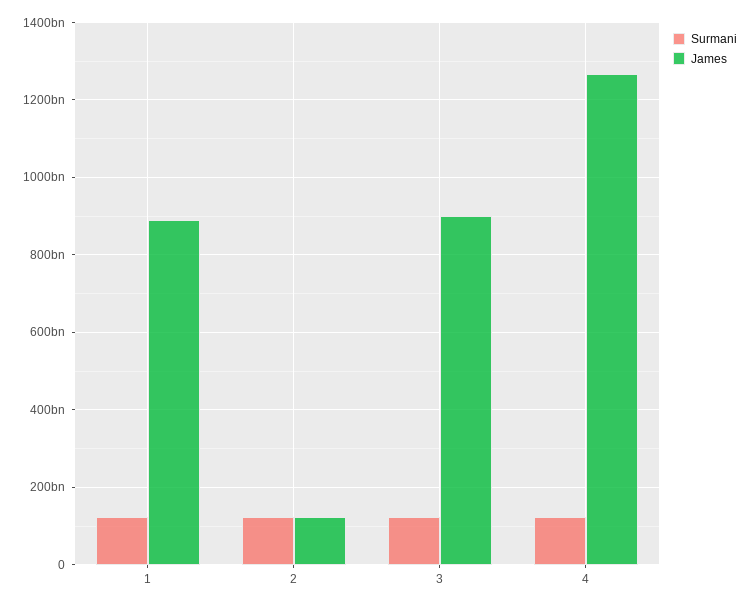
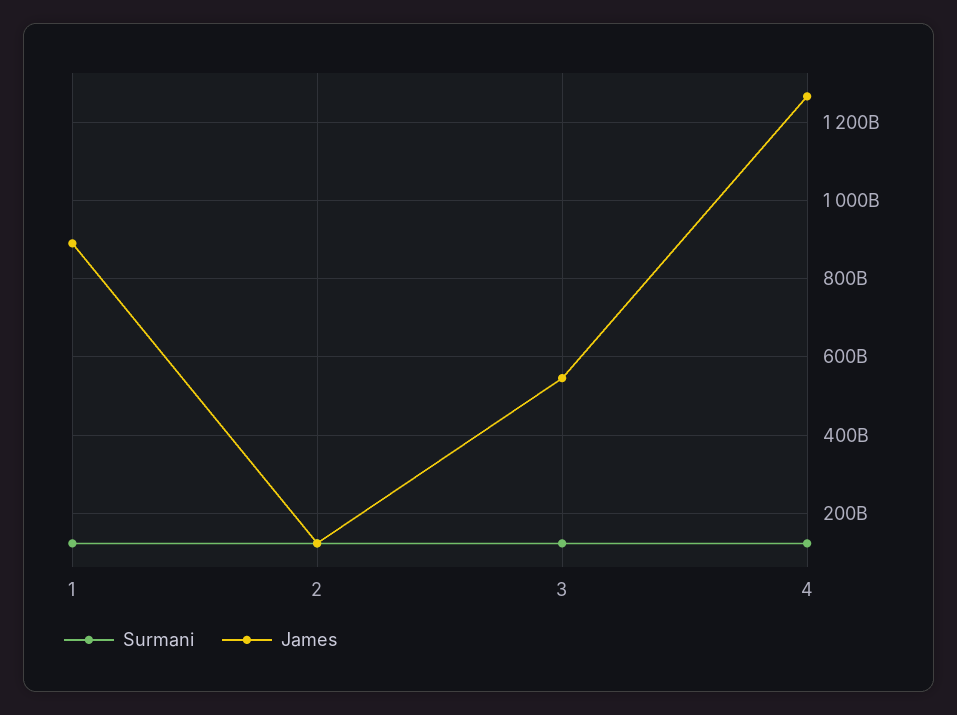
James, 3: 900000000000 -> 540000000000

